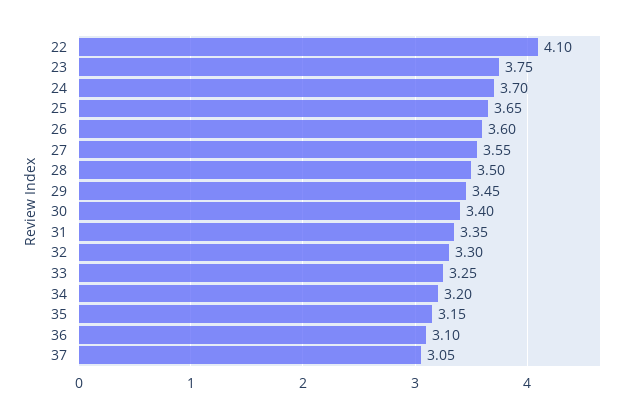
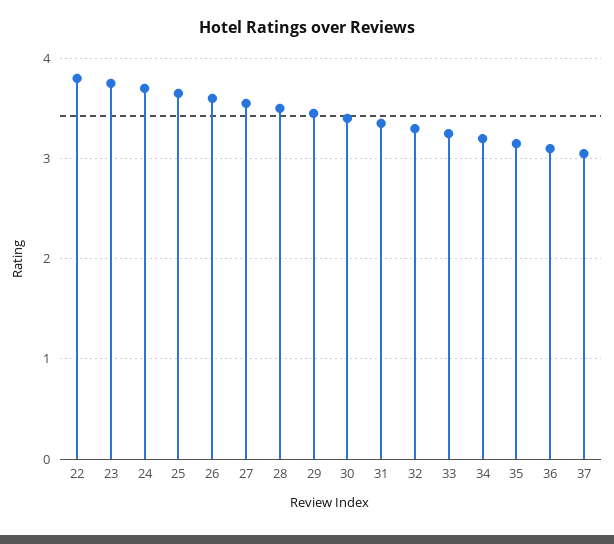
22: 4.1 -> 3.8

